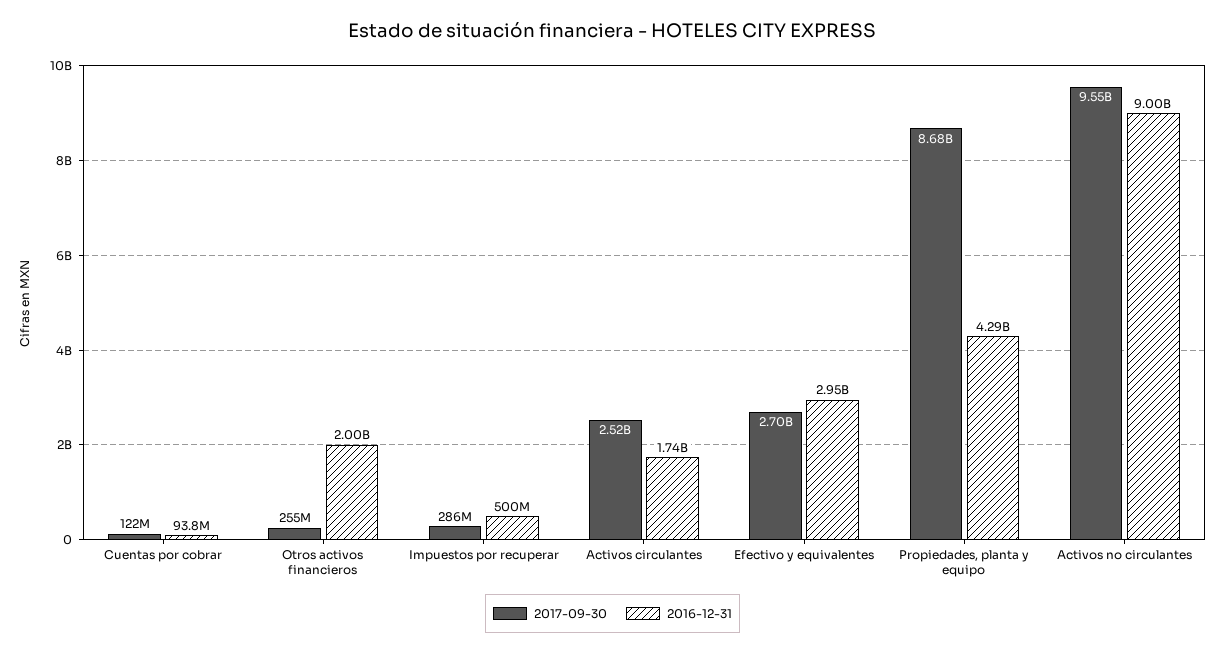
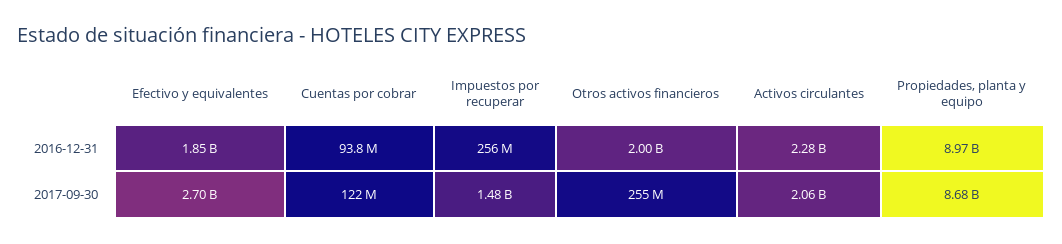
2017-09-30, Impuestos por recuperar: 286000000 -> 1480000000
2016-12-31, Impuestos por recuperar: 500000000 -> 256000000
2017-09-30, Activos circulantes: 2520000000 -> 2060000000
2016-12-31, Activos circulantes: 1740000000 -> 2280000000
2016-12-31, Efectivo y equivalentes: 2950000000 -> 1850000000
2016-12-31, Propiedades, planta y equipo: 4290000000 -> 8970000000
2017-09-30, Activos no circulantes: 9550000000 -> none
2016-12-31, Activos no circulantes: 9000000000 -> none

